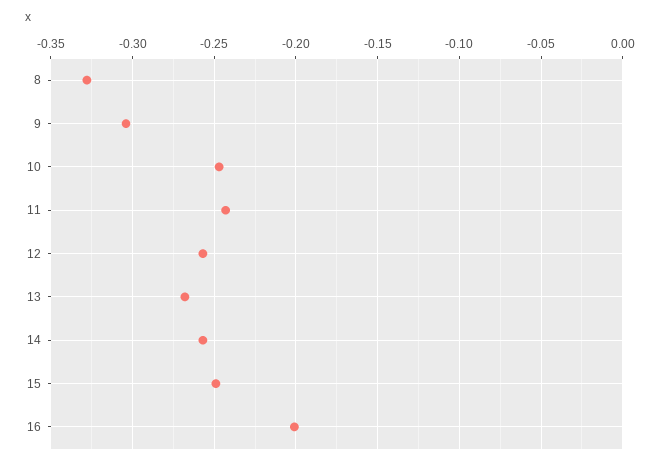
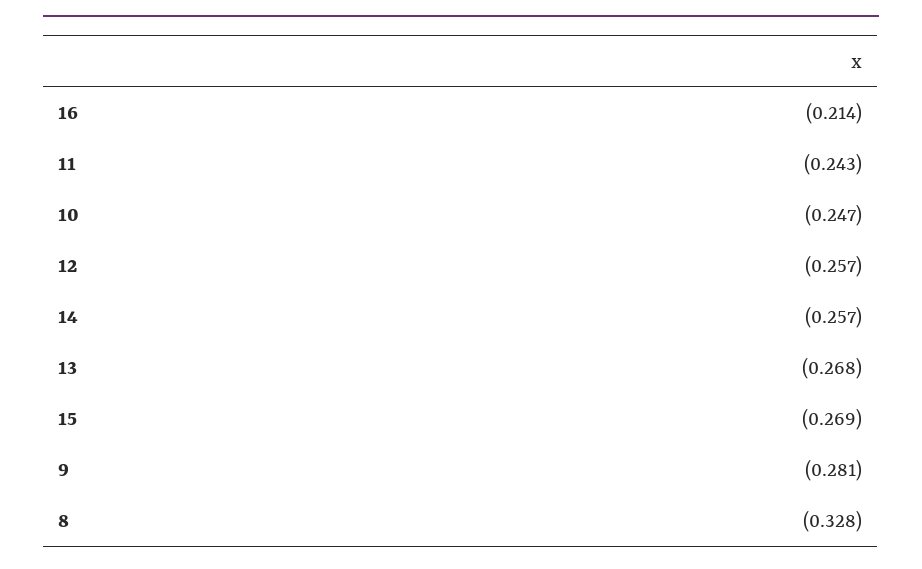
9: -0.305 -> -0.281
15: -0.25 -> -0.269
16: -0.2 -> -0.214

